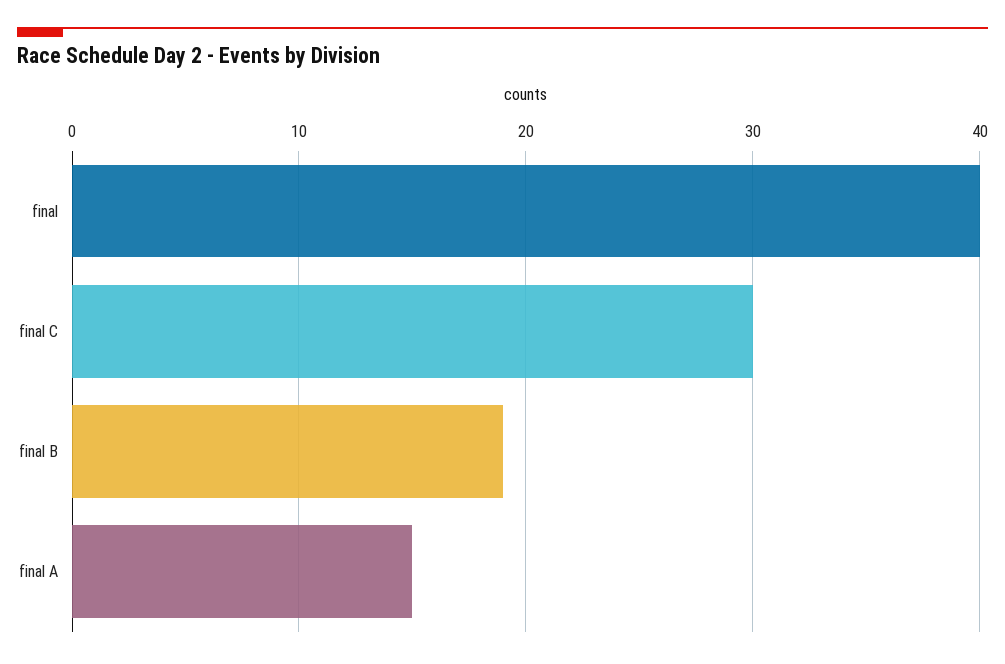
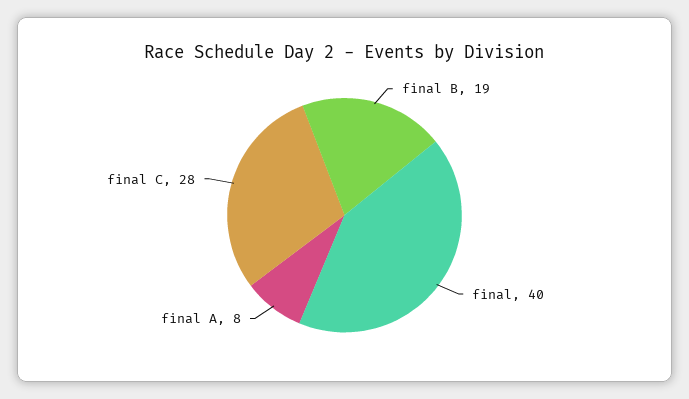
final C: 30 -> 28
final A: 15 -> 8

